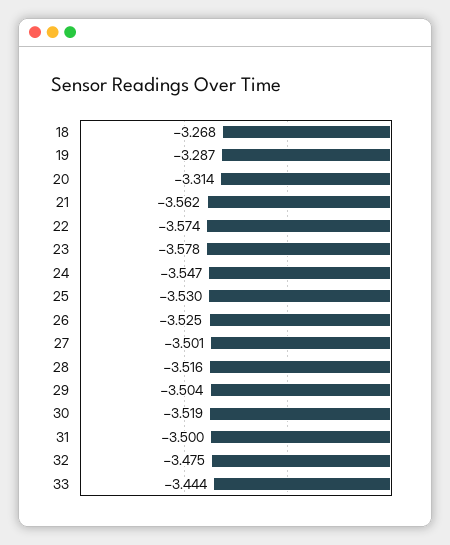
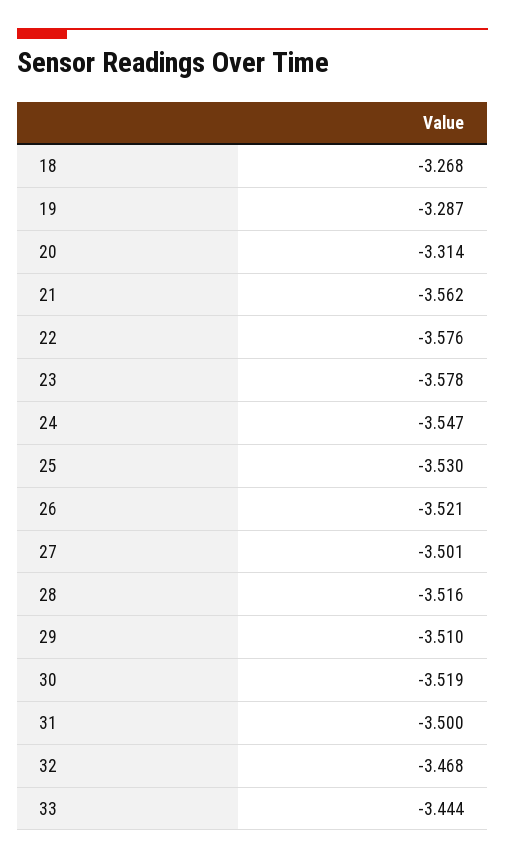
22: -3.574 -> -3.576
26: -3.525 -> -3.521
29: -3.504 -> -3.51
32: -3.475 -> -3.468

